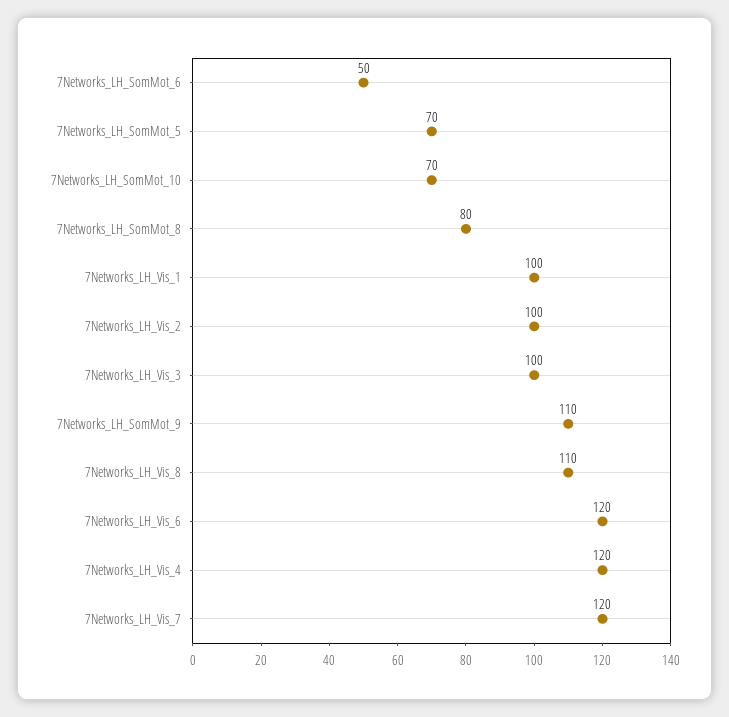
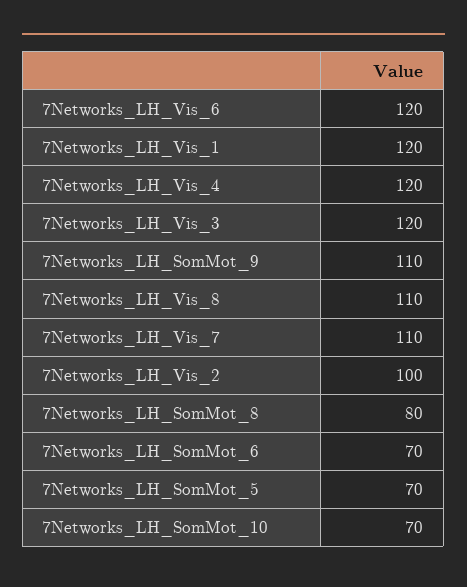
7Networks_LH_SomMot_6: 50 -> 70
7Networks_LH_Vis_1: 100 -> 120
7Networks_LH_Vis_3: 100 -> 120
7Networks_LH_Vis_7: 120 -> 110

